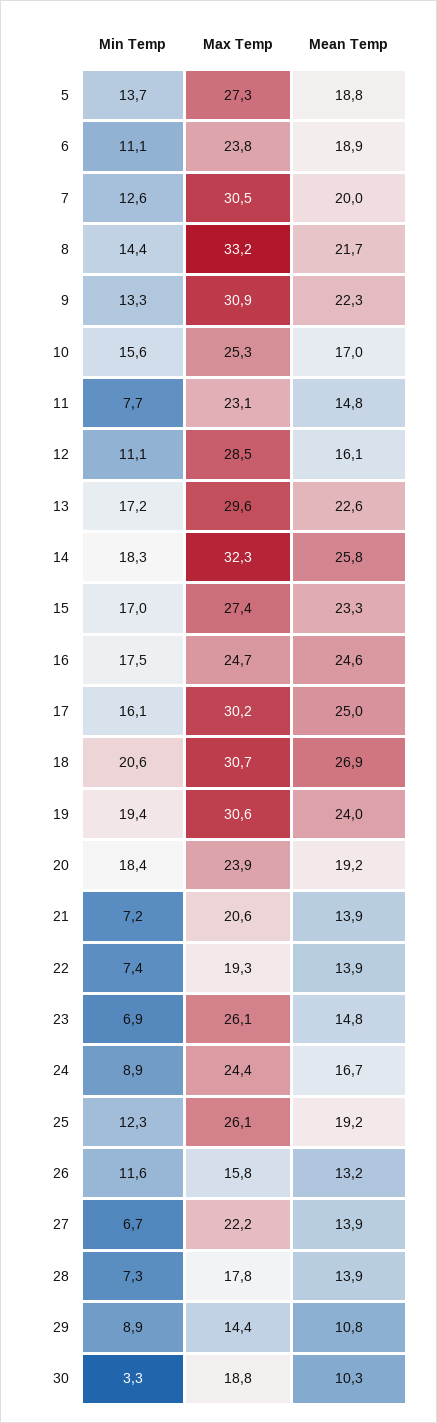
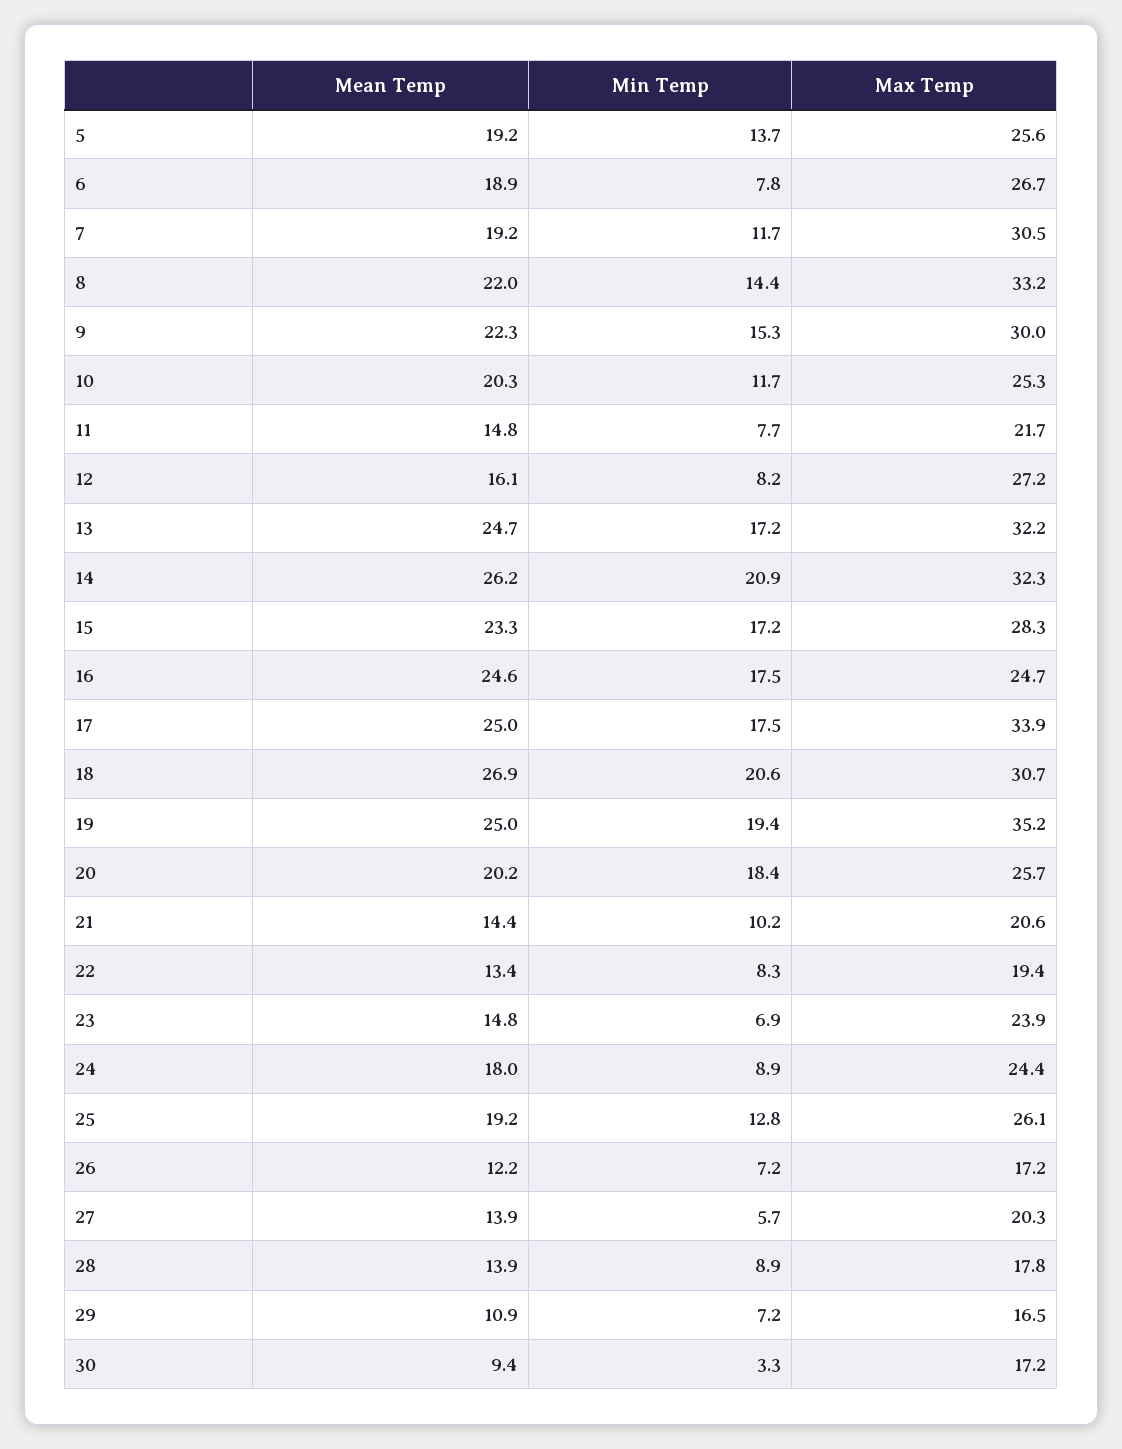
Max Temp, 5: 27.3 -> 25.6
Mean Temp, 5: 18.8 -> 19.2
Min Temp, 6: 11.1 -> 7.8
Max Temp, 6: 23.8 -> 26.7
Min Temp, 7: 12.6 -> 11.7
Mean Temp, 7: 20 -> 19.2
Mean Temp, 8: 21.7 -> 22
Min Temp, 9: 13.3 -> 15.3
Max Temp, 9: 30.9 -> 30
Min Temp, 10: 15.6 -> 11.7
Mean Temp, 10: 17 -> 20.3
Max Temp, 11: 23.1 -> 21.7
Min Temp, 12: 11.1 -> 8.2
Max Temp, 12: 28.5 -> 27.2
Max Temp, 13: 29.6 -> 32.2
Mean Temp, 13: 22.6 -> 24.7
Min Temp, 14: 18.3 -> 20.9
Mean Temp, 14: 25.8 -> 26.2
Min Temp, 15: 17 -> 17.2
Max Temp, 15: 27.4 -> 28.3
Min Temp, 17: 16.1 -> 17.5
Max Temp, 17: 30.2 -> 33.9
Max Temp, 19: 30.6 -> 35.2
Mean Temp, 19: 24 -> 25
Max Temp, 20: 23.9 -> 25.7
Mean Temp, 20: 19.2 -> 20.2
Min Temp, 21: 7.2 -> 10.2
Mean Temp, 21: 13.9 -> 14.4
Min Temp, 22: 7.4 -> 8.3
Max Temp, 22: 19.3 -> 19.4
Mean Temp, 22: 13.9 -> 13.4
Max Temp, 23: 26.1 -> 23.9
Mean Temp, 24: 16.7 -> 18
Min Temp, 25: 12.3 -> 12.8
Min Temp, 26: 11.6 -> 7.2
Max Temp, 26: 15.8 -> 17.2
Mean Temp, 26: 13.2 -> 12.2
Min Temp, 27: 6.7 -> 5.7
Max Temp, 27: 22.2 -> 20.3
Min Temp, 28: 7.3 -> 8.9
Min Temp, 29: 8.9 -> 7.2
Max Temp, 29: 14.4 -> 16.5
Mean Temp, 29: 10.8 -> 10.9
Max Temp, 30: 18.8 -> 17.2
Mean Temp, 30: 10.3 -> 9.4

